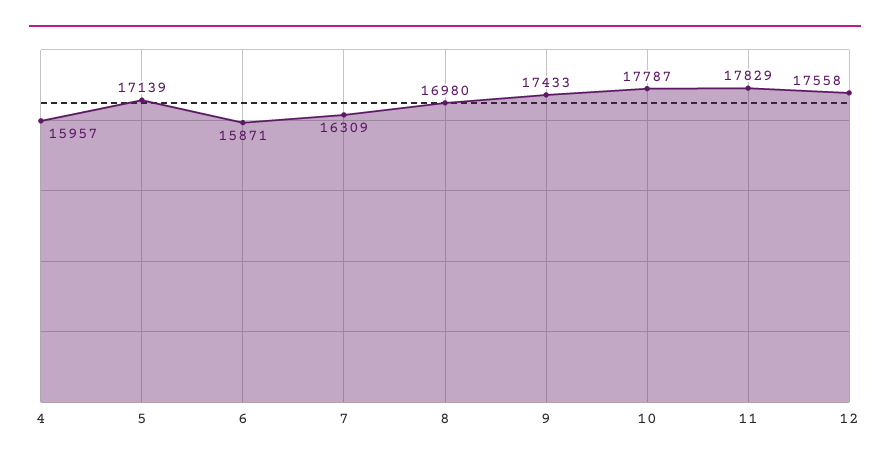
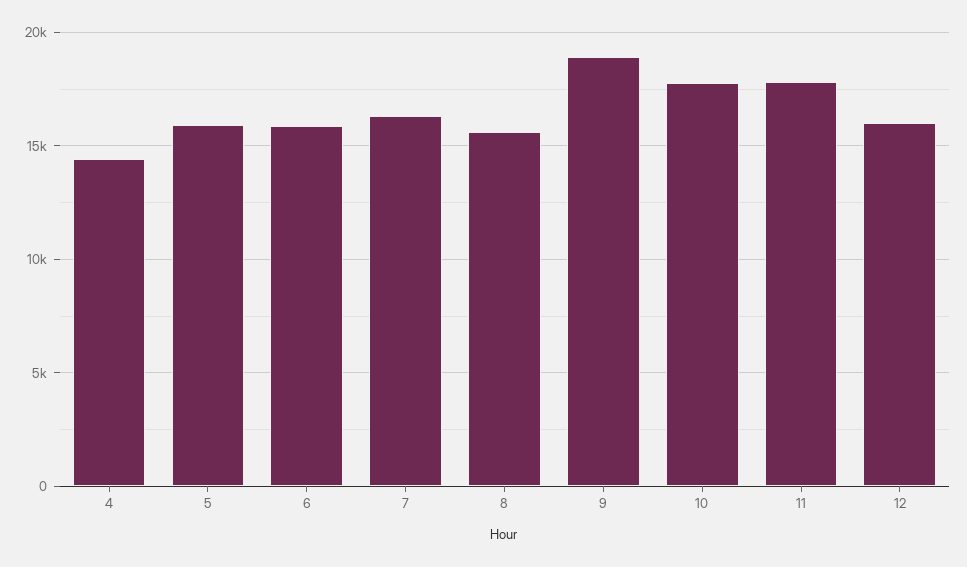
4: 15957 -> 14500
5: 17139 -> 16000
8: 16980 -> 15500
9: 17433 -> 19000
12: 17558 -> 16000

